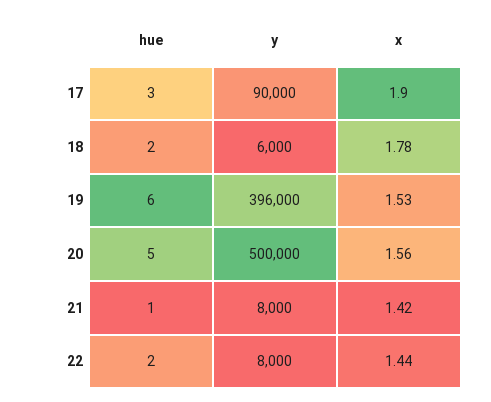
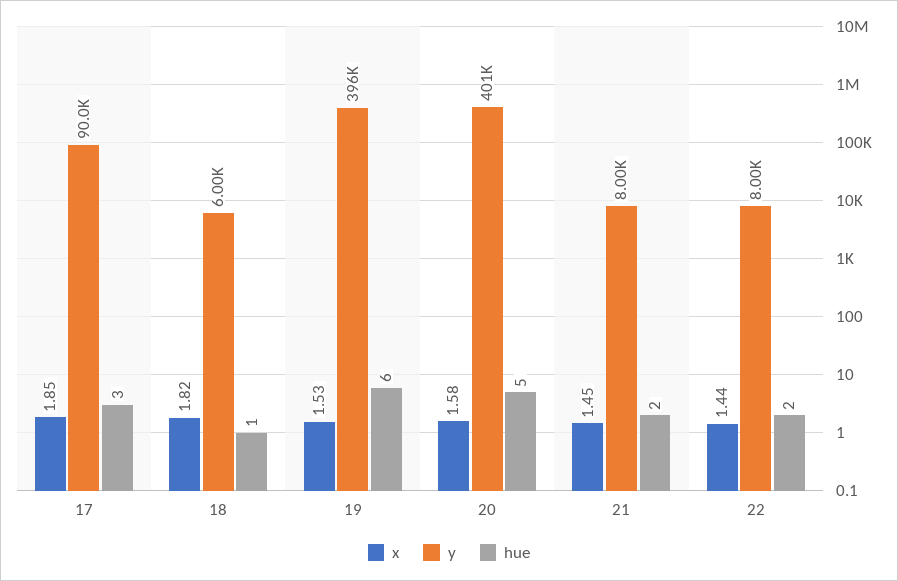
x, 17: 1.9 -> 1.85
hue, 18: 2 -> 1
x, 18: 1.78 -> 1.82
y, 20: 500000 -> 401000
x, 20: 1.56 -> 1.58
hue, 21: 1 -> 2
x, 21: 1.42 -> 1.45

